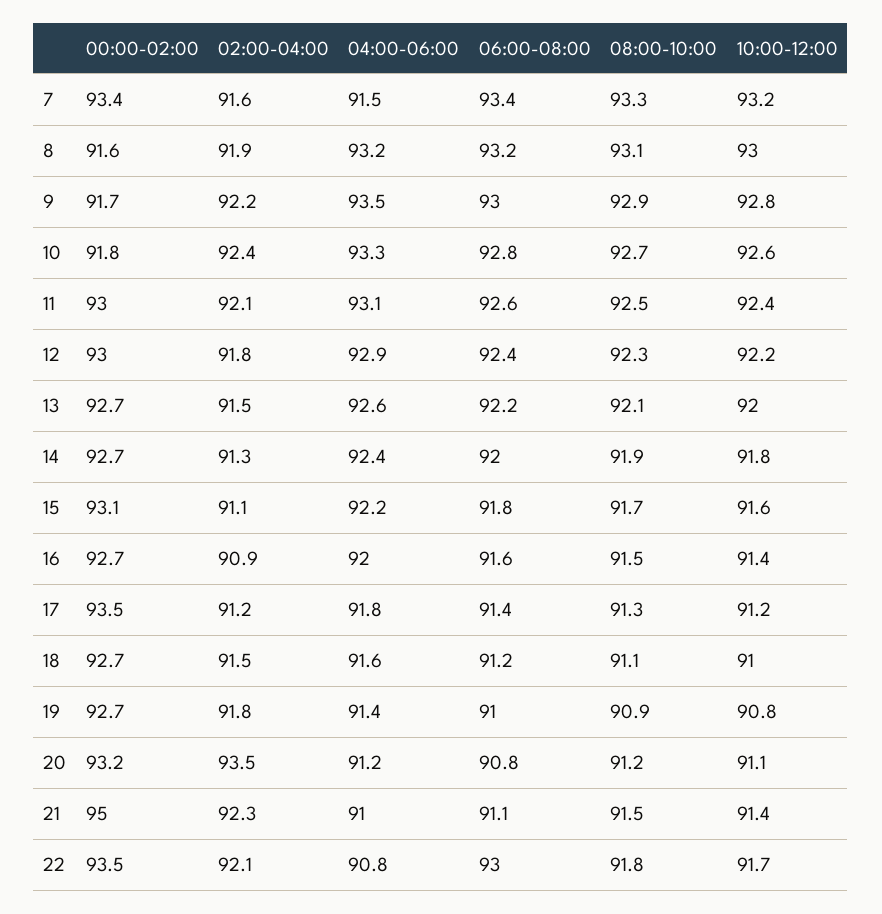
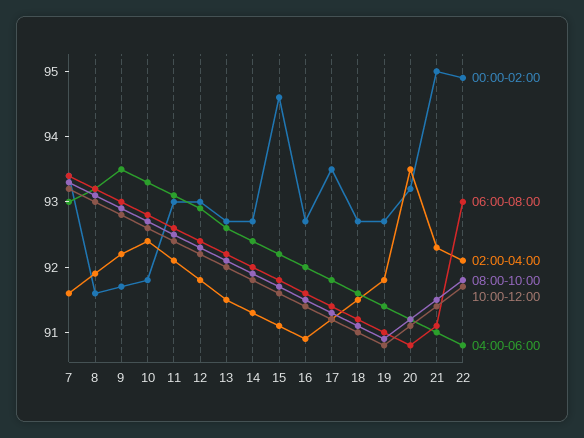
04:00-06:00, 7: 91.5 -> 93
00:00-02:00, 15: 93.1 -> 94.5
00:00-02:00, 22: 93.5 -> 95

